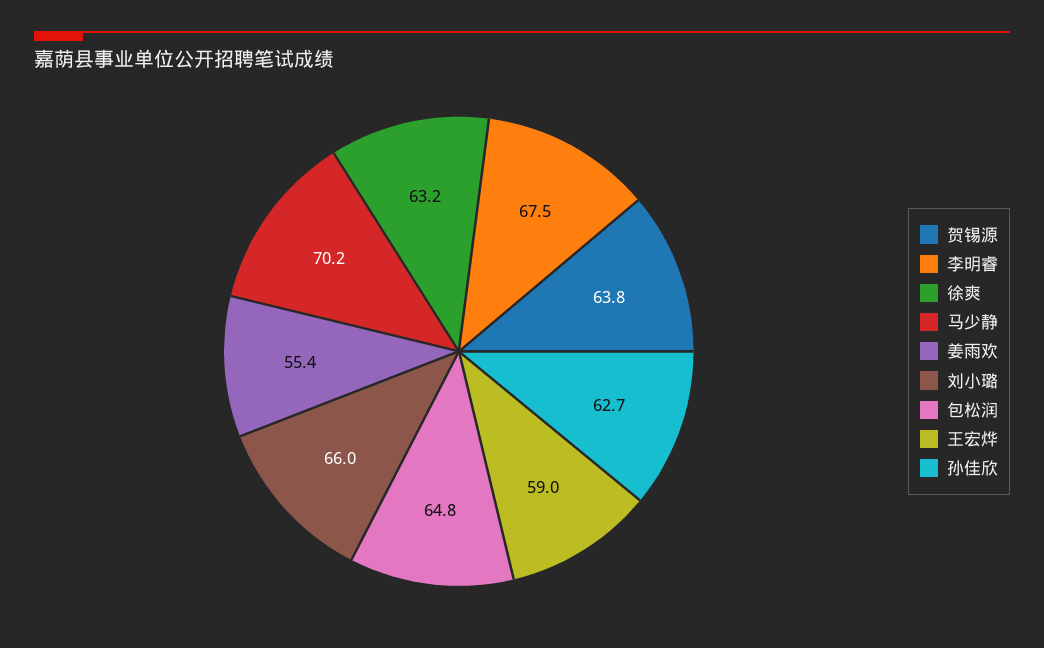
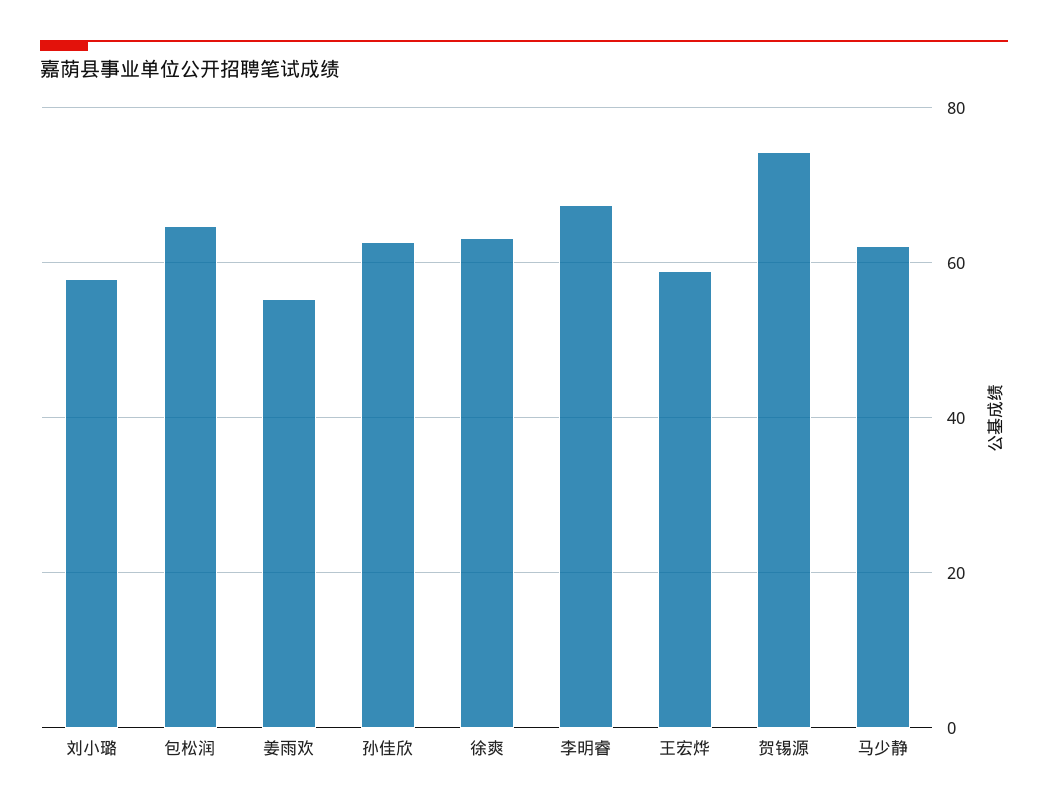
贺锡源: 63.8 -> 74
马少静: 70.2 -> 62
刘小璐: 66 -> 58

